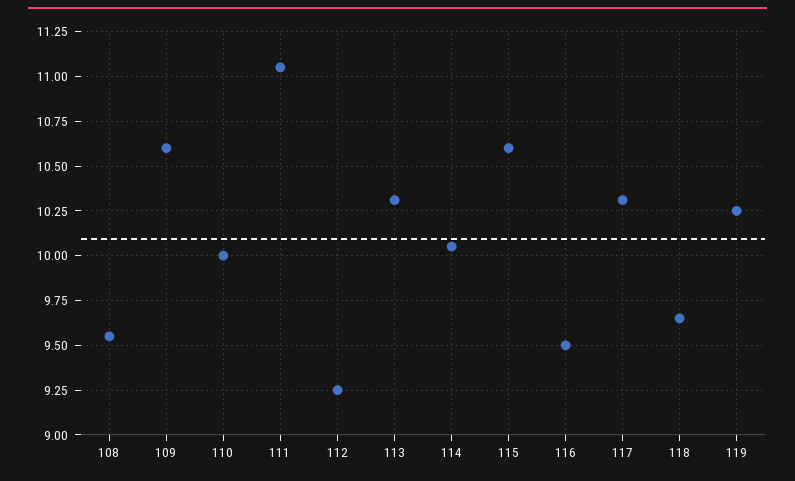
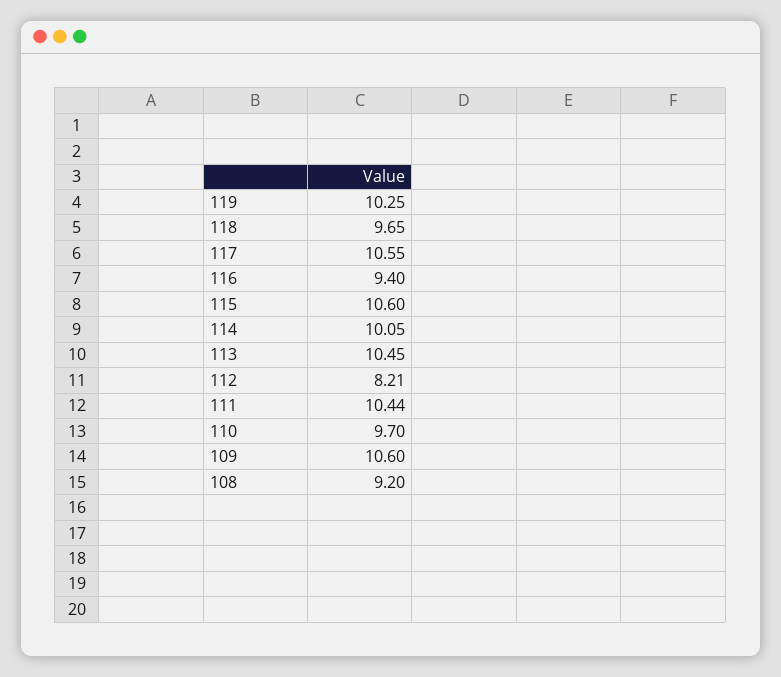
108: 9.55 -> 9.2
110: 10 -> 9.7
111: 11.05 -> 10.44
112: 9.25 -> 8.21
113: 10.3 -> 10.45
116: 9.5 -> 9.4
117: 10.3 -> 10.55

